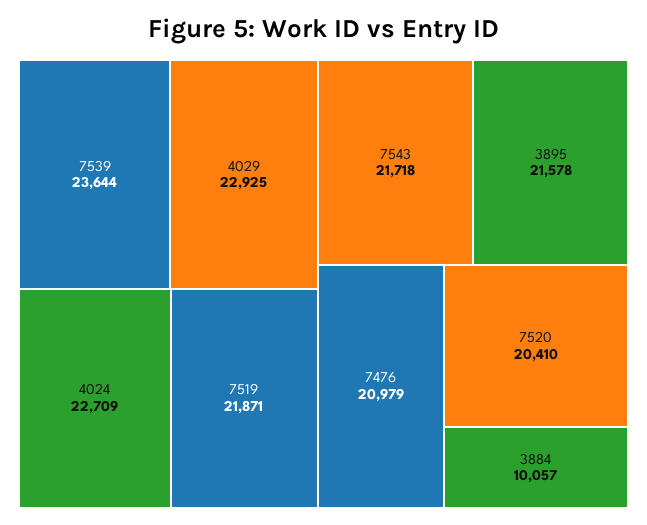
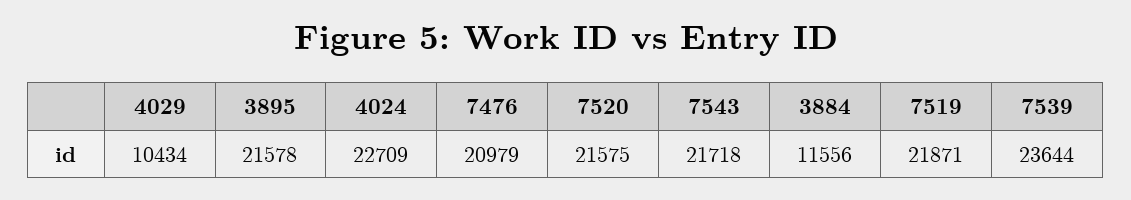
4029: 22925 -> 10434
7520: 20410 -> 21575
3884: 10057 -> 11556

